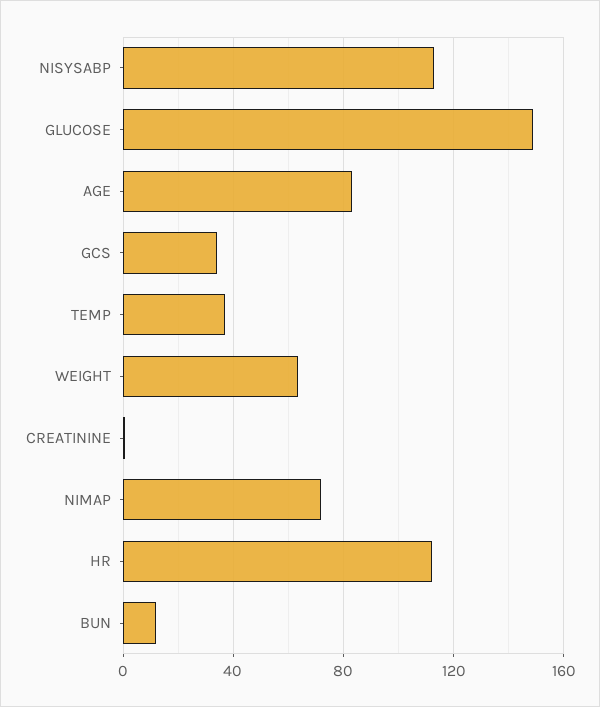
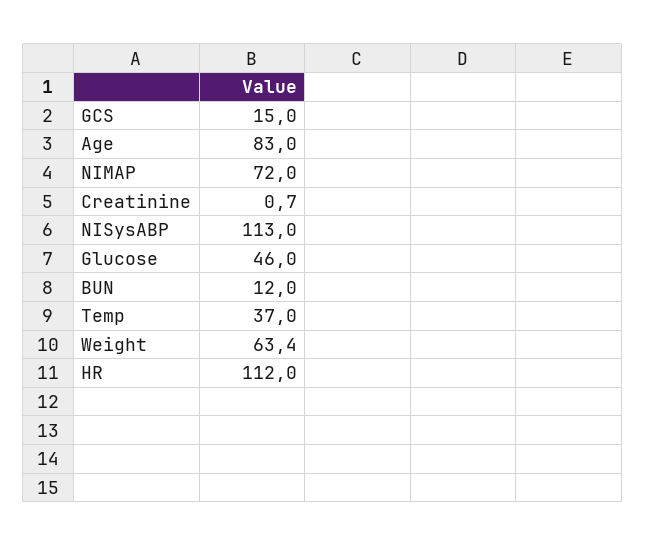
GLUCOSE: 150 -> 46
GCS: 35 -> 15

